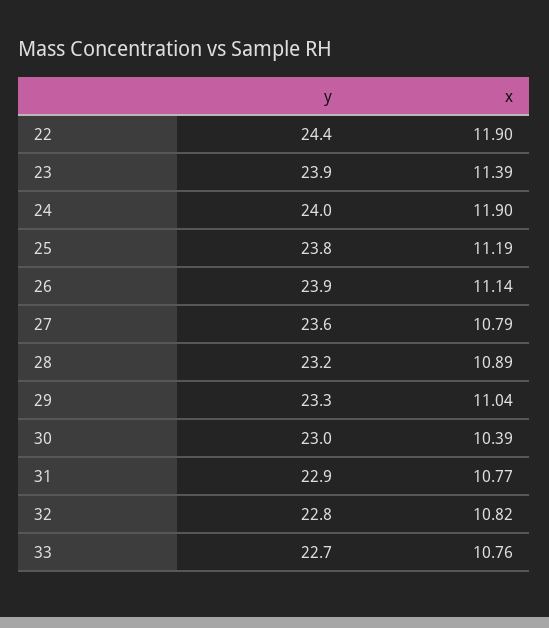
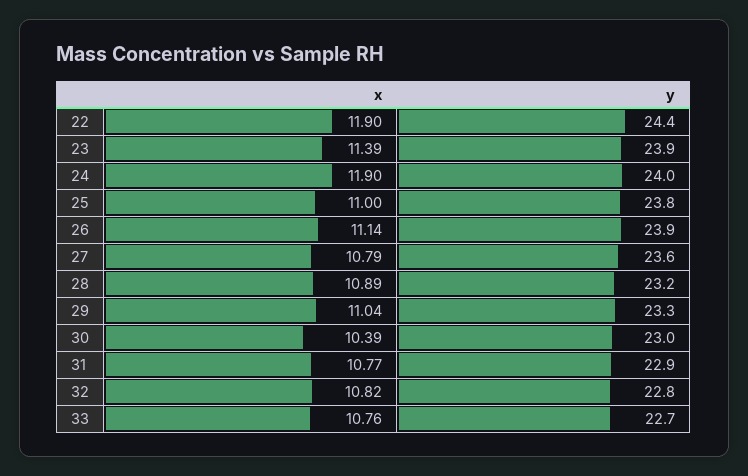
x, 25: 11.19 -> 11

